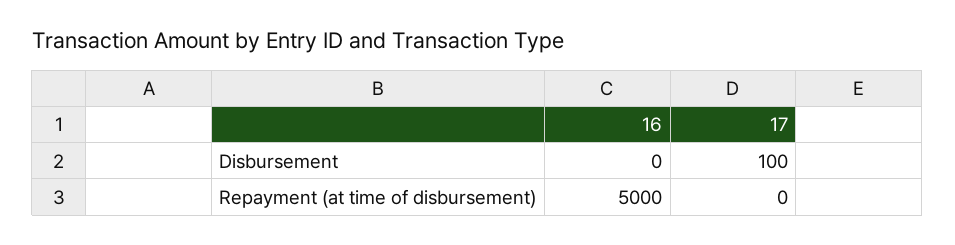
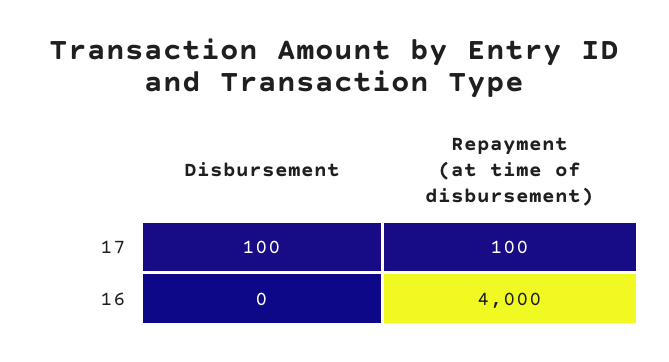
16, Repayment (at time of disbursement): 5000 -> 4000
17, Repayment (at time of disbursement): 0 -> 100

